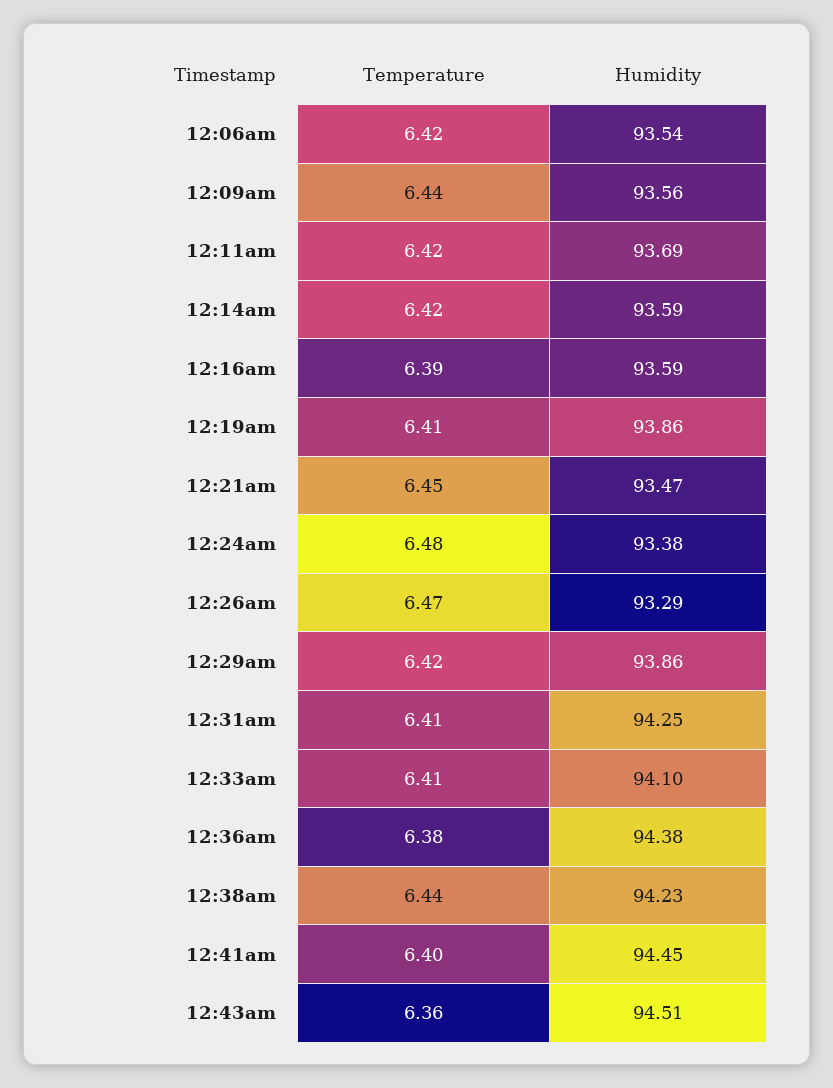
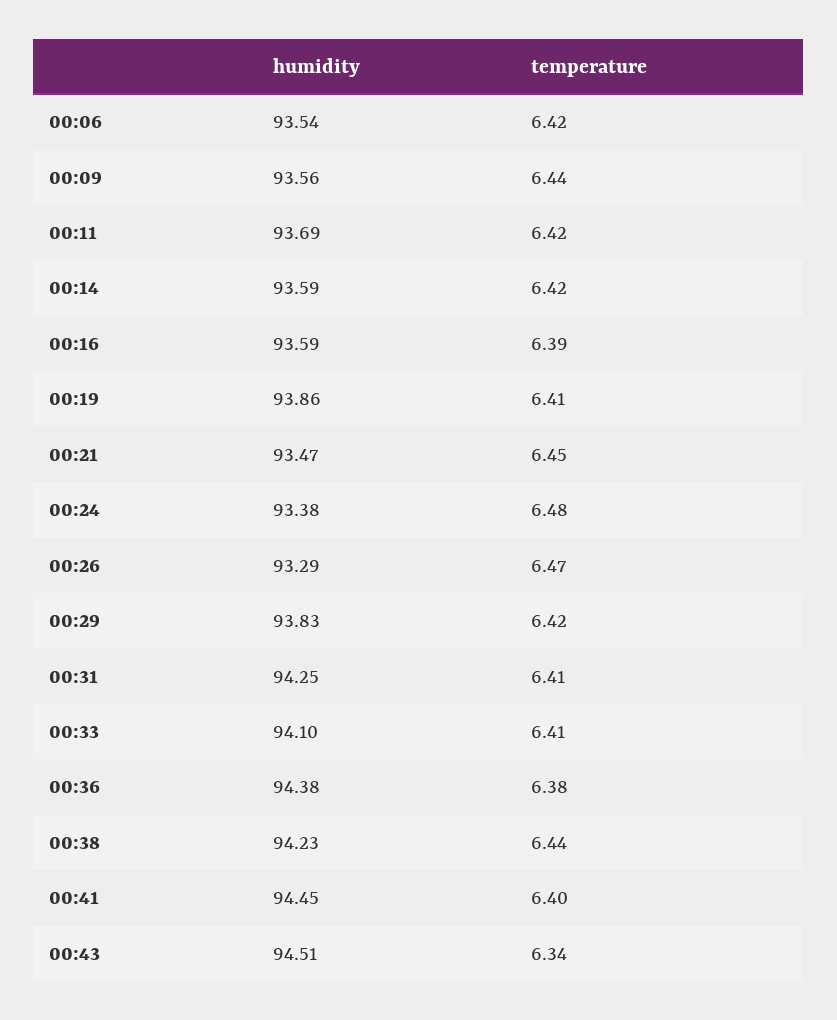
Humidity, 12:29am: 93.86 -> 93.83
Temperature, 12:43am: 6.36 -> 6.34

